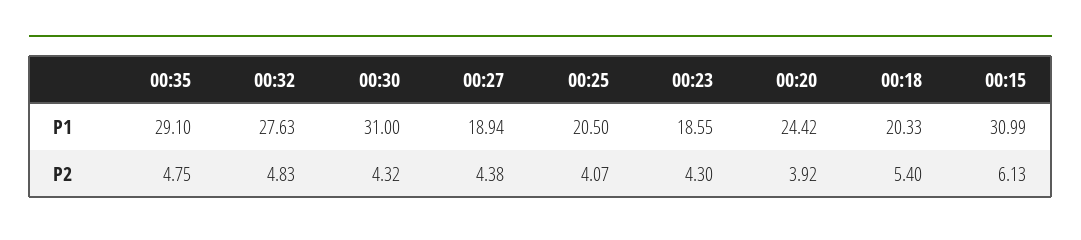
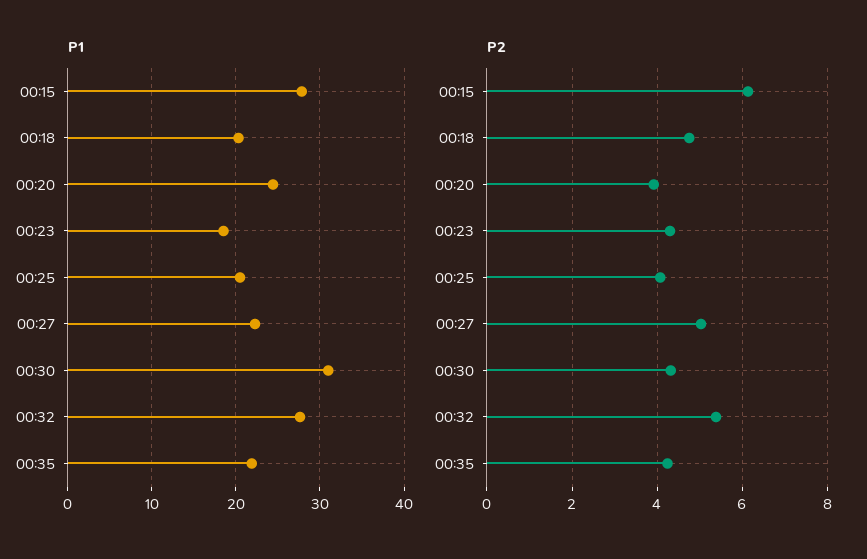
P1, 00:35: 29.1 -> 22
P1, 00:27: 18.94 -> 22
P1, 00:15: 30.99 -> 28
P2, 00:35: 4.75 -> 4.2
P2, 00:32: 4.83 -> 5.4
P2, 00:27: 4.38 -> 5
P2, 00:18: 5.4 -> 4.8

